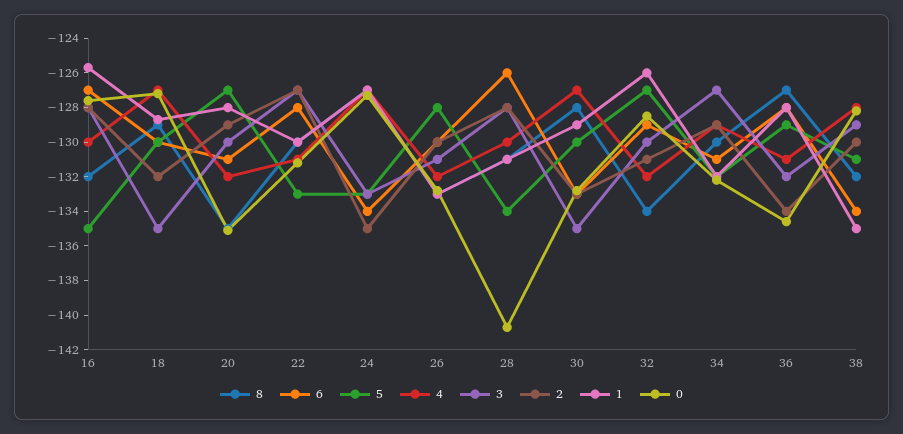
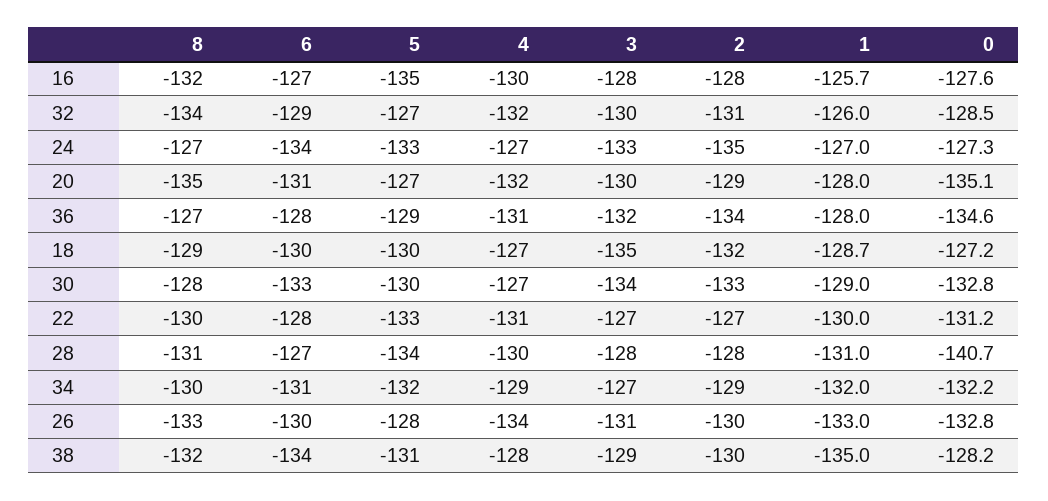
4, 26: -132 -> -134
6, 28: -126 -> -127
3, 30: -135 -> -134

